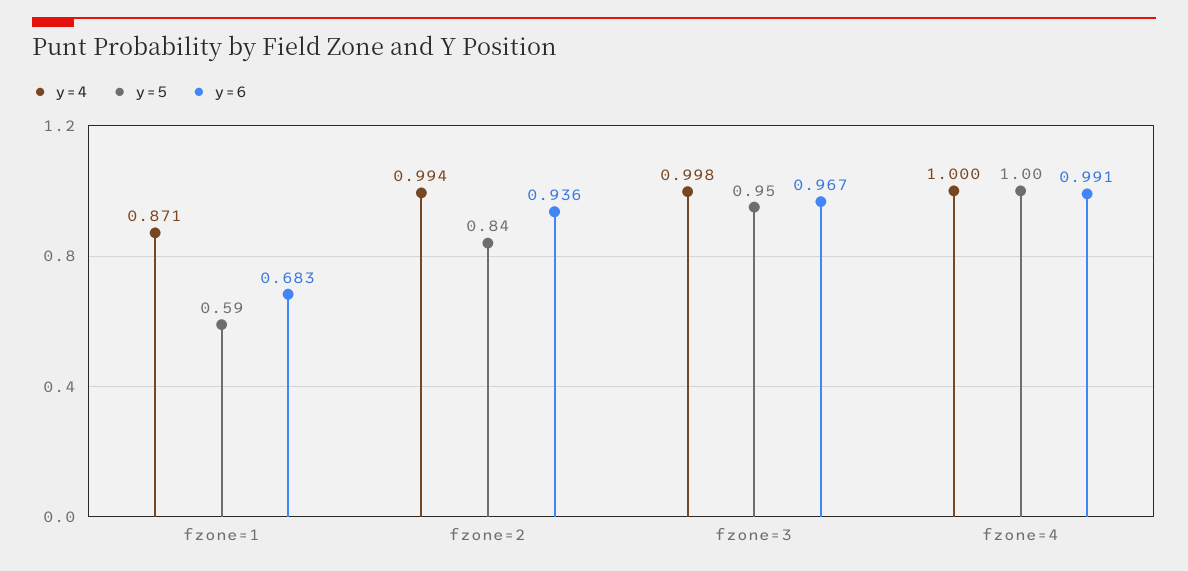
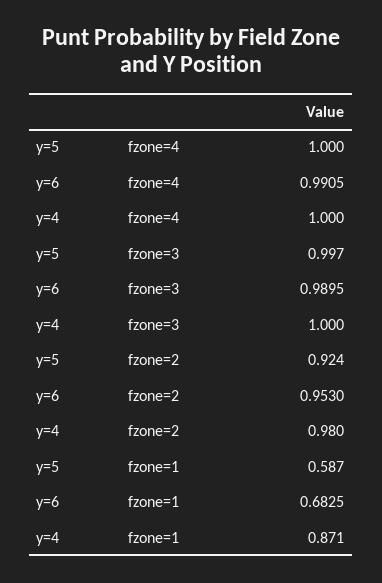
y=4, fzone=2: 0.994 -> 0.98
y=5, fzone=2: 0.84 -> 0.924
y=6, fzone=2: 0.936 -> 0.953
y=4, fzone=3: 0.998 -> 1
y=5, fzone=3: 0.95 -> 0.997
y=6, fzone=3: 0.967 -> 0.9895

